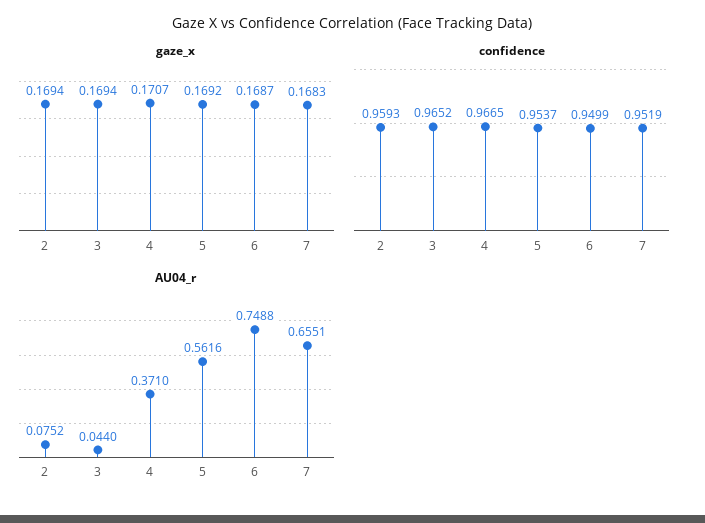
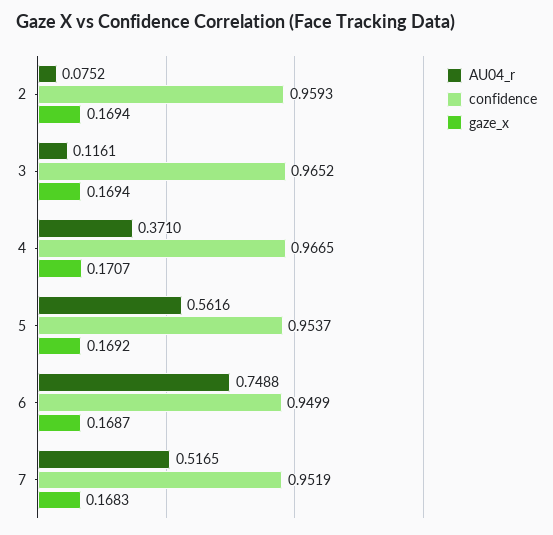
AU04_r, 3: 0.044 -> 0.1161
AU04_r, 7: 0.6551 -> 0.5165

